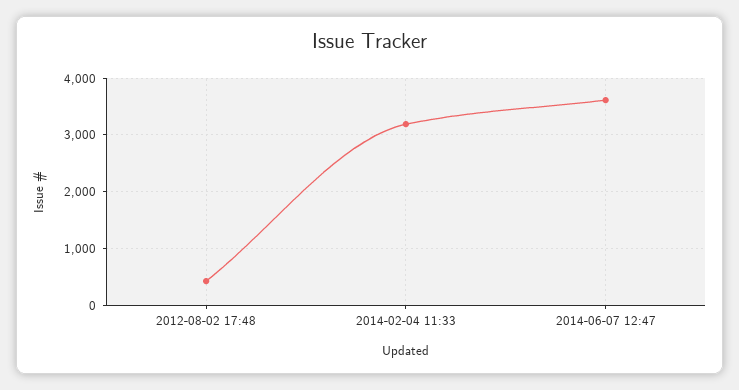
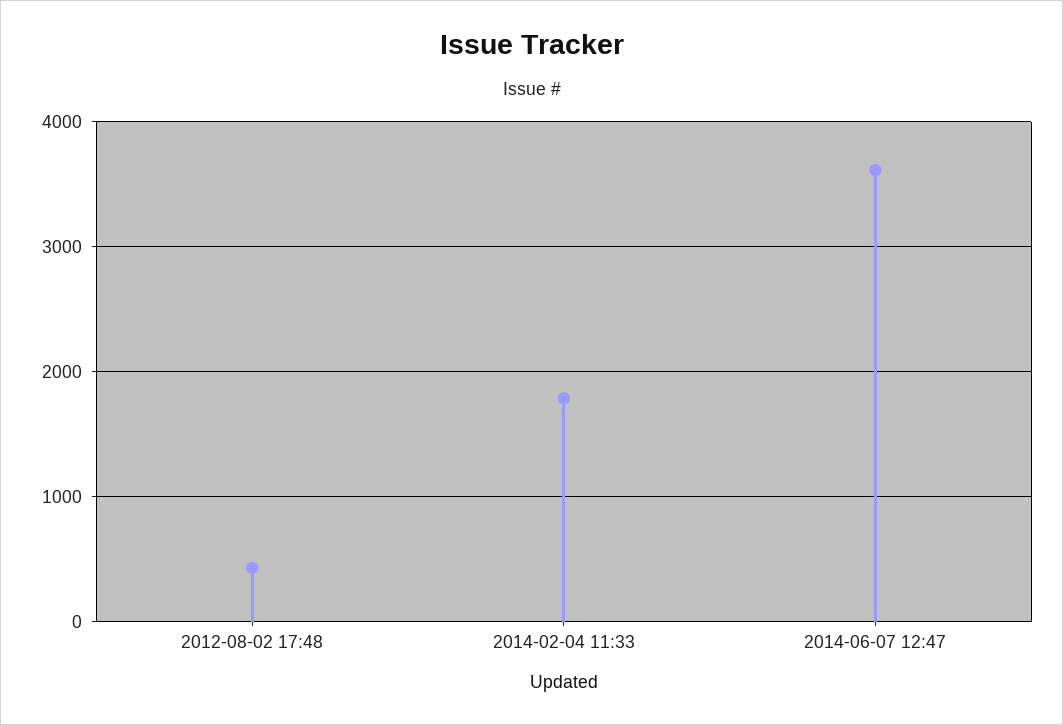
2014-02-04 11:33: 3200 -> 1800

